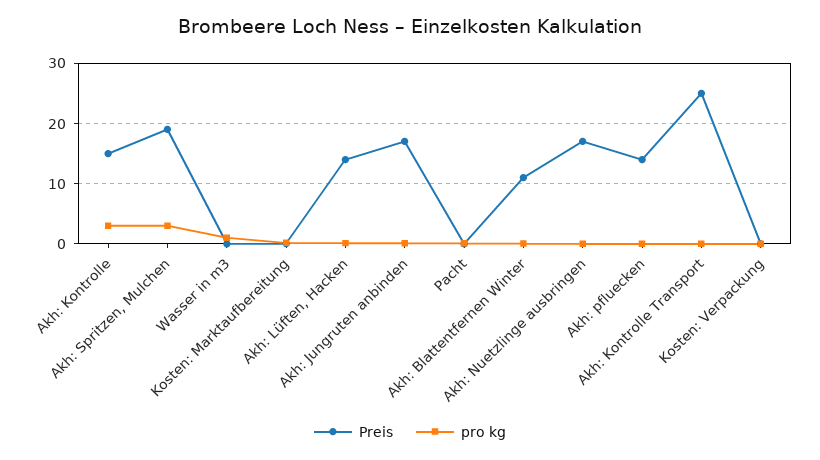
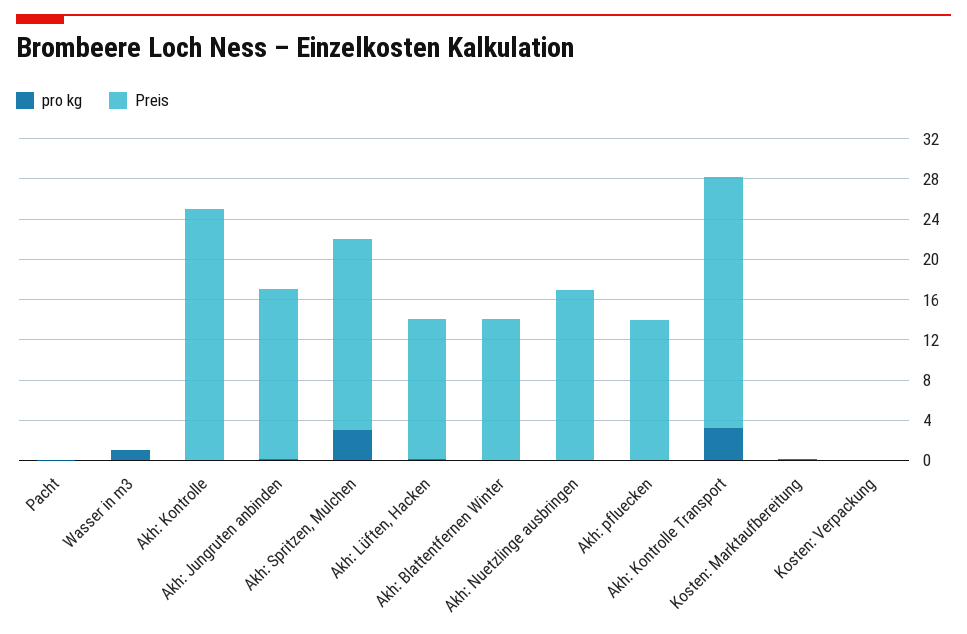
Preis, Akh: Kontrolle: 15 -> 25
pro kg, Akh: Kontrolle: 3 -> 0
Preis, Akh: Blattentfernen Winter: 11 -> 14
pro kg, Akh: Kontrolle Transport: 0 -> 3

